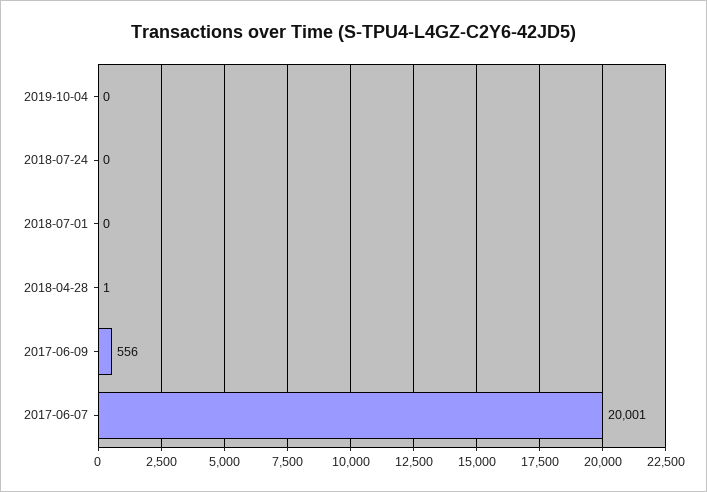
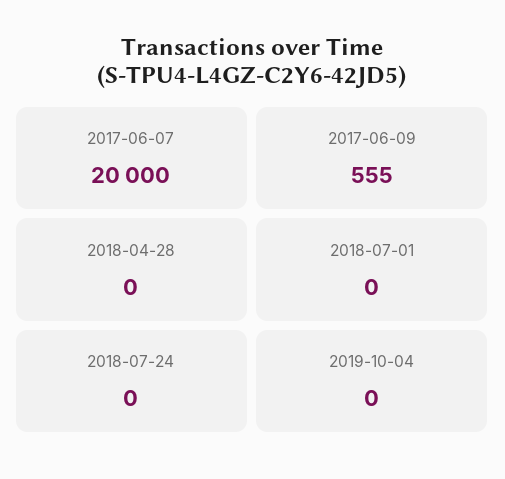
2018-04-28: 1 -> 0
2017-06-09: 556 -> 555
2017-06-07: 20001 -> 20000

